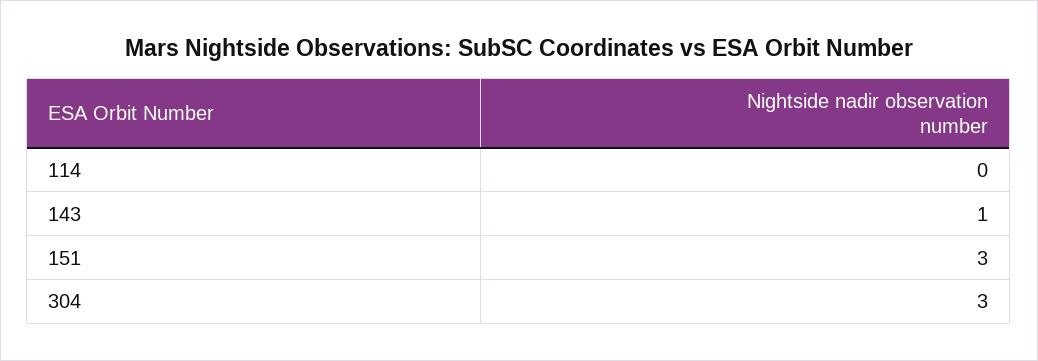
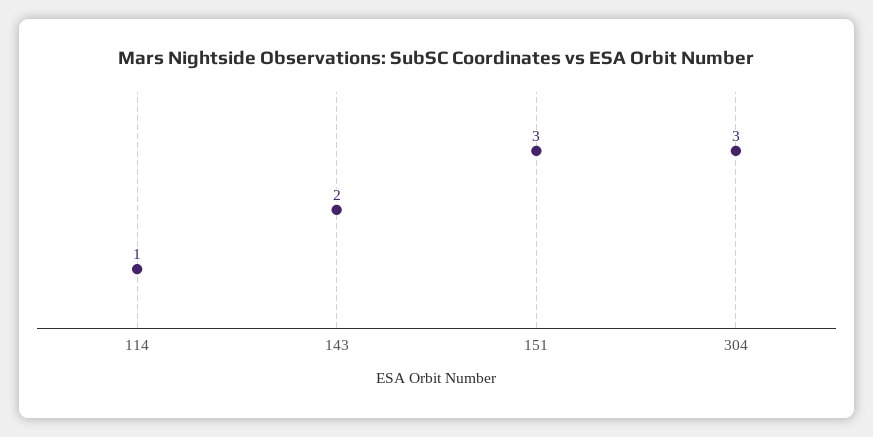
114: 0 -> 1
143: 1 -> 2

